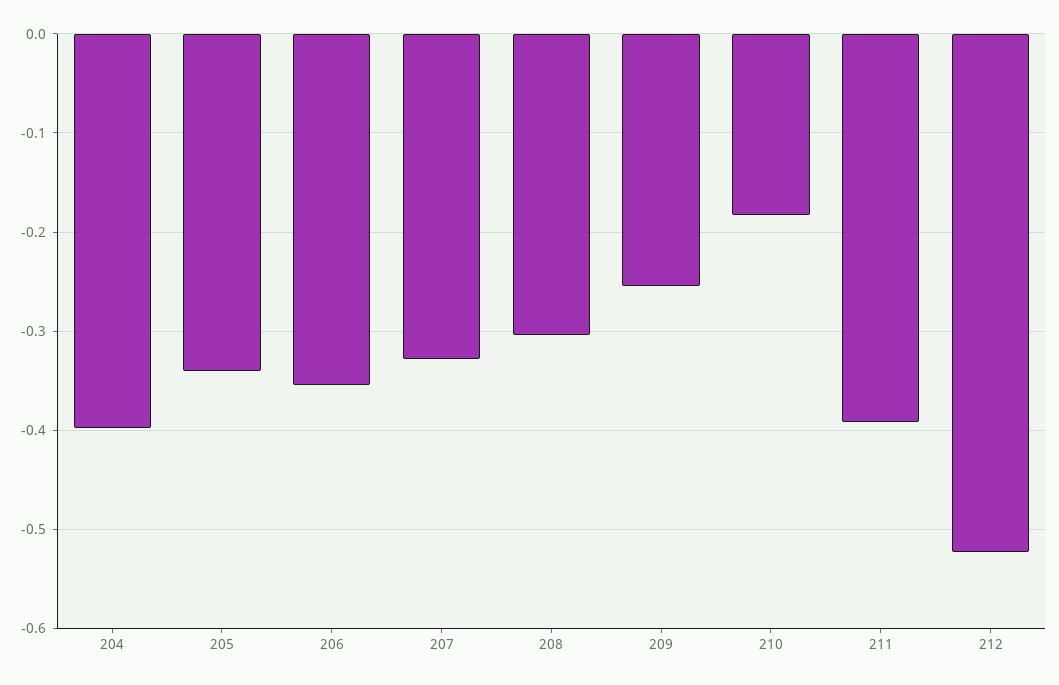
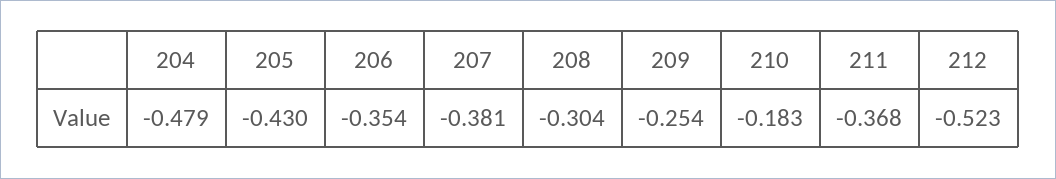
204: -0.4 -> -0.479
205: -0.34 -> -0.43
207: -0.33 -> -0.381
211: -0.39 -> -0.368

